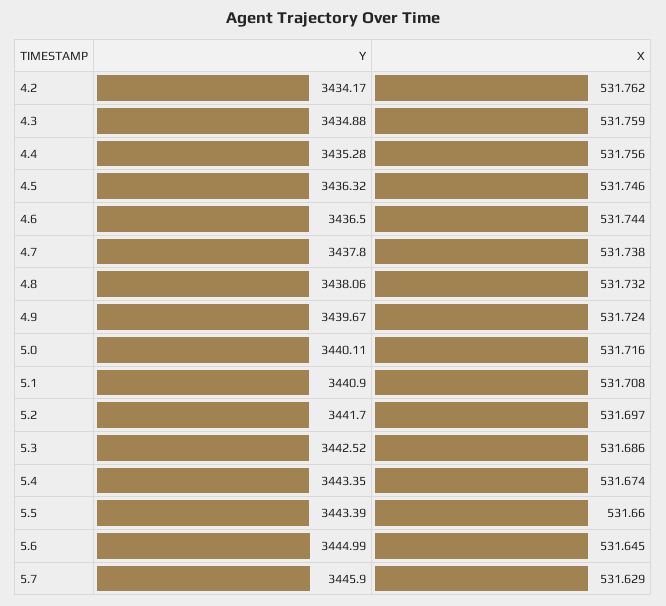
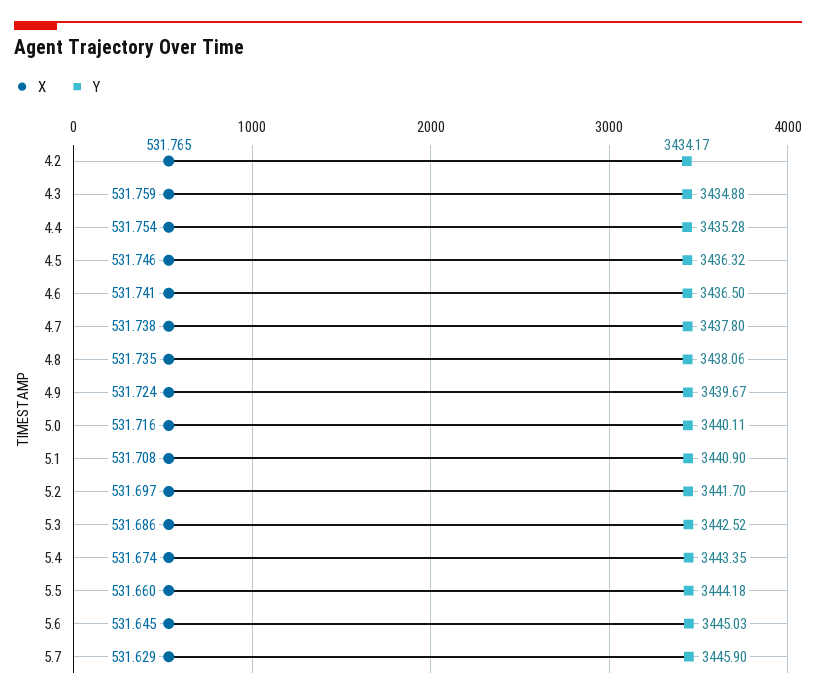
X, 4.2: 531.762 -> 531.765
X, 4.4: 531.756 -> 531.754
X, 4.6: 531.744 -> 531.741
X, 4.8: 531.732 -> 531.735
Y, 5.5: 3443.39 -> 3444.18
Y, 5.6: 3444.99 -> 3445.03

